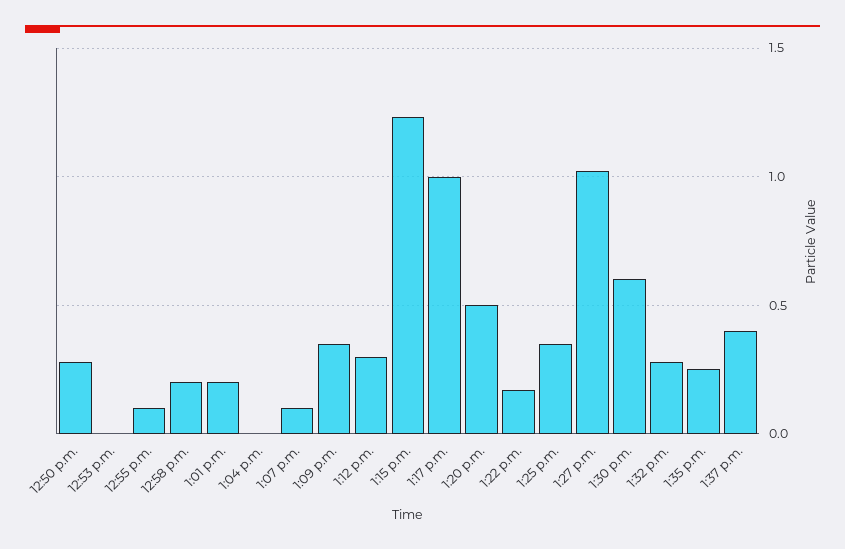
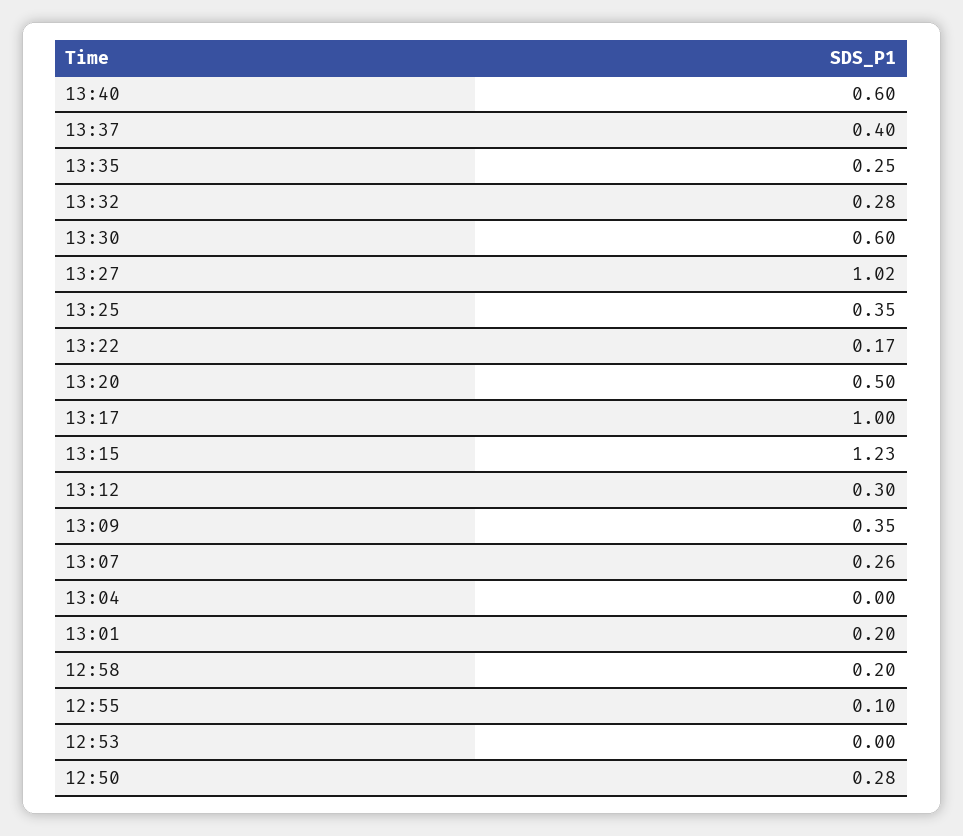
1:07 p.m.: 0.1 -> 0.26
13:40: none -> 0.6

